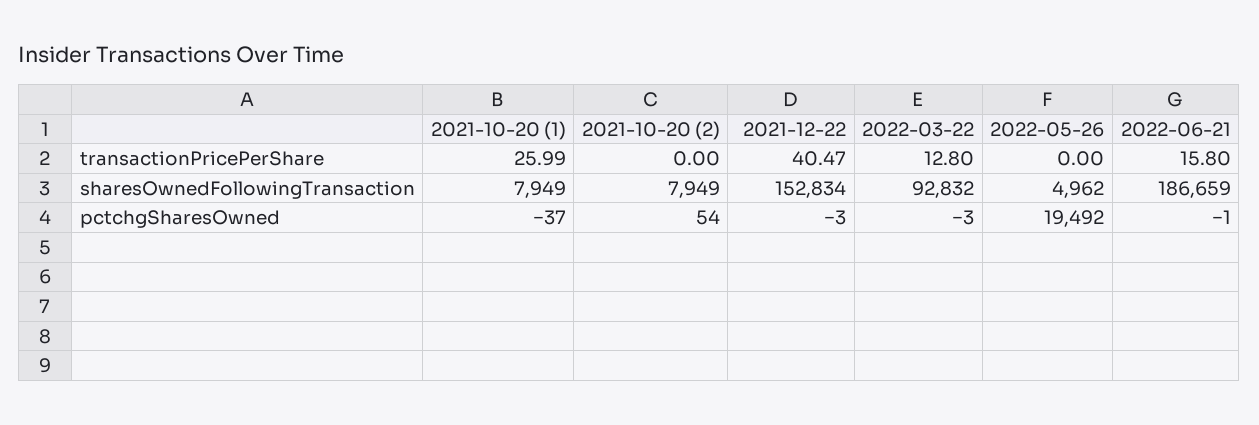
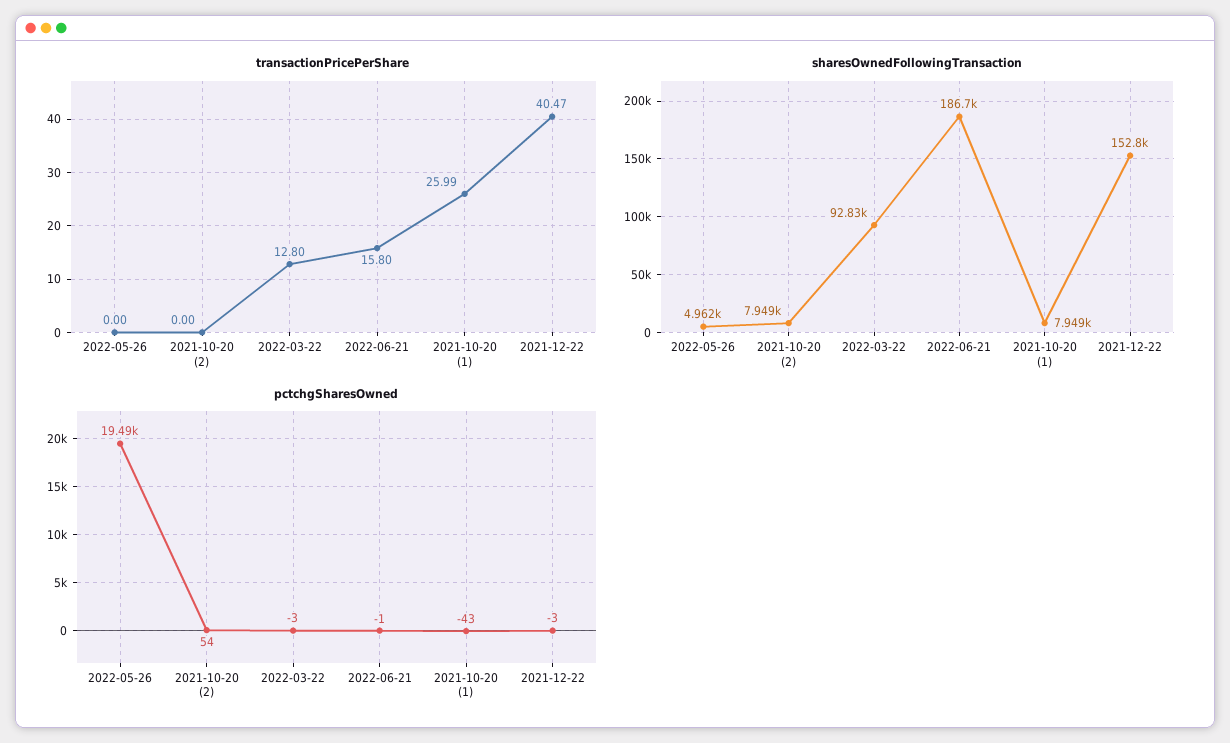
pctchgSharesOwned, 2021-10-20 (1): -37 -> -43

